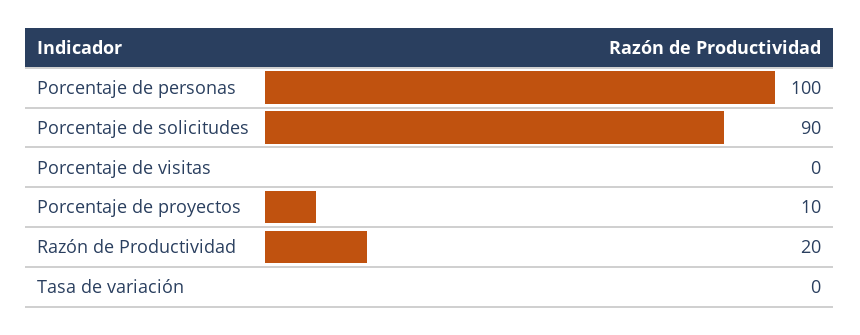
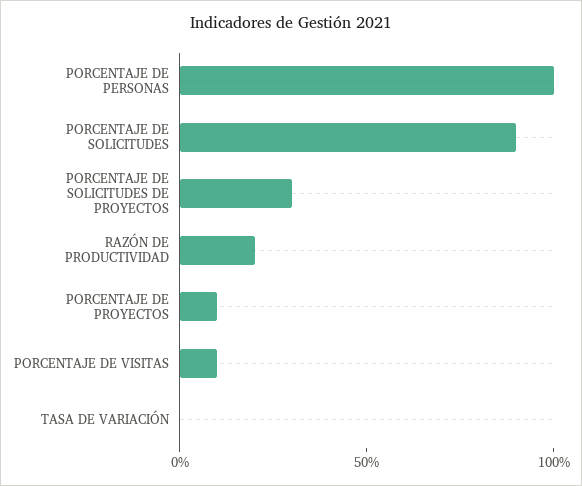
Porcentaje de visitas: 0 -> 10
PORCENTAJE DE SOLICITUDES DE PROYECTOS: none -> 30

